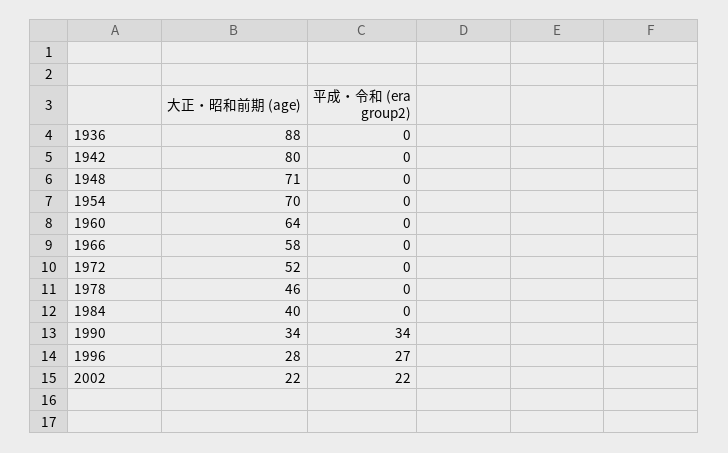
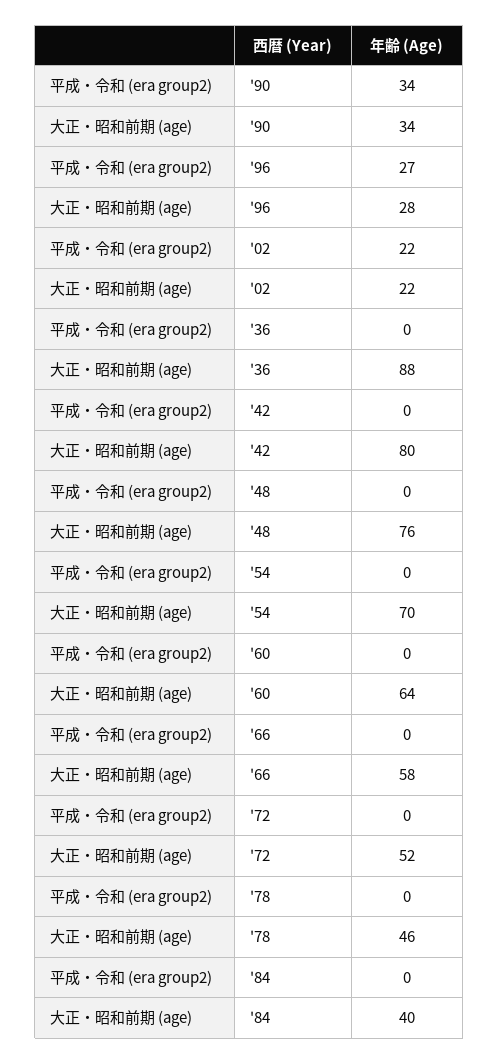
大正・昭和前期 (age), 1948: 71 -> 76

